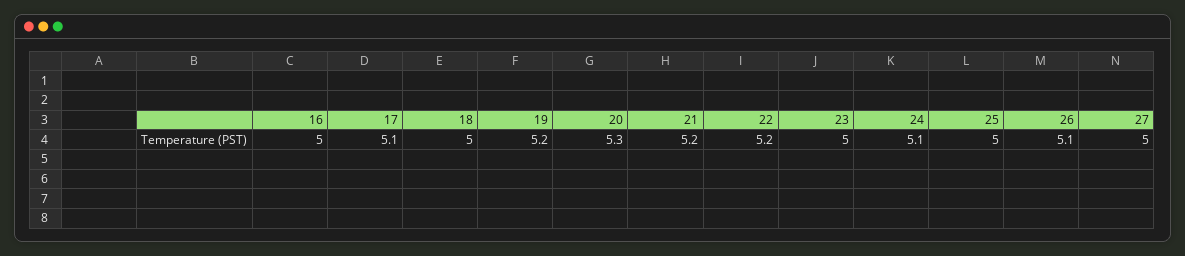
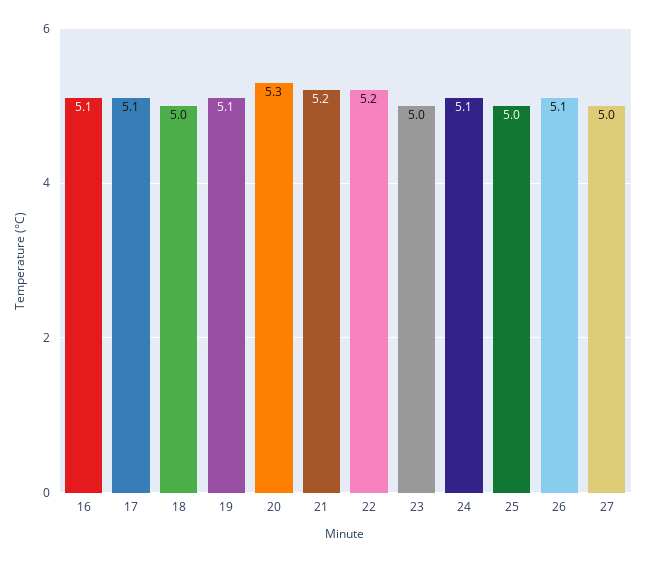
16: 5 -> 5.1
19: 5.2 -> 5.1

